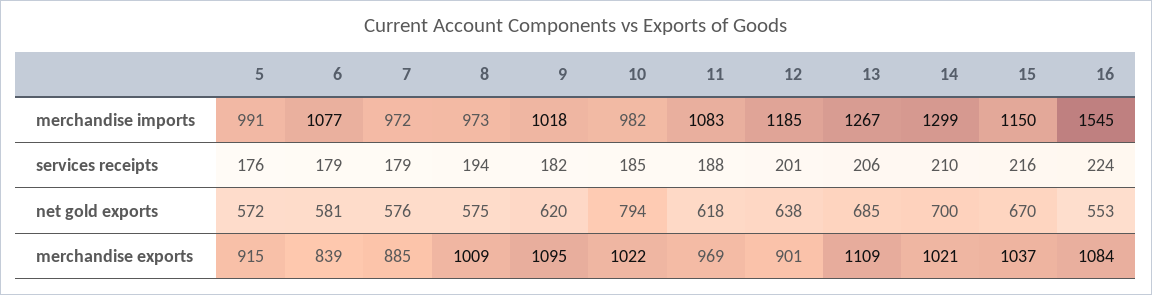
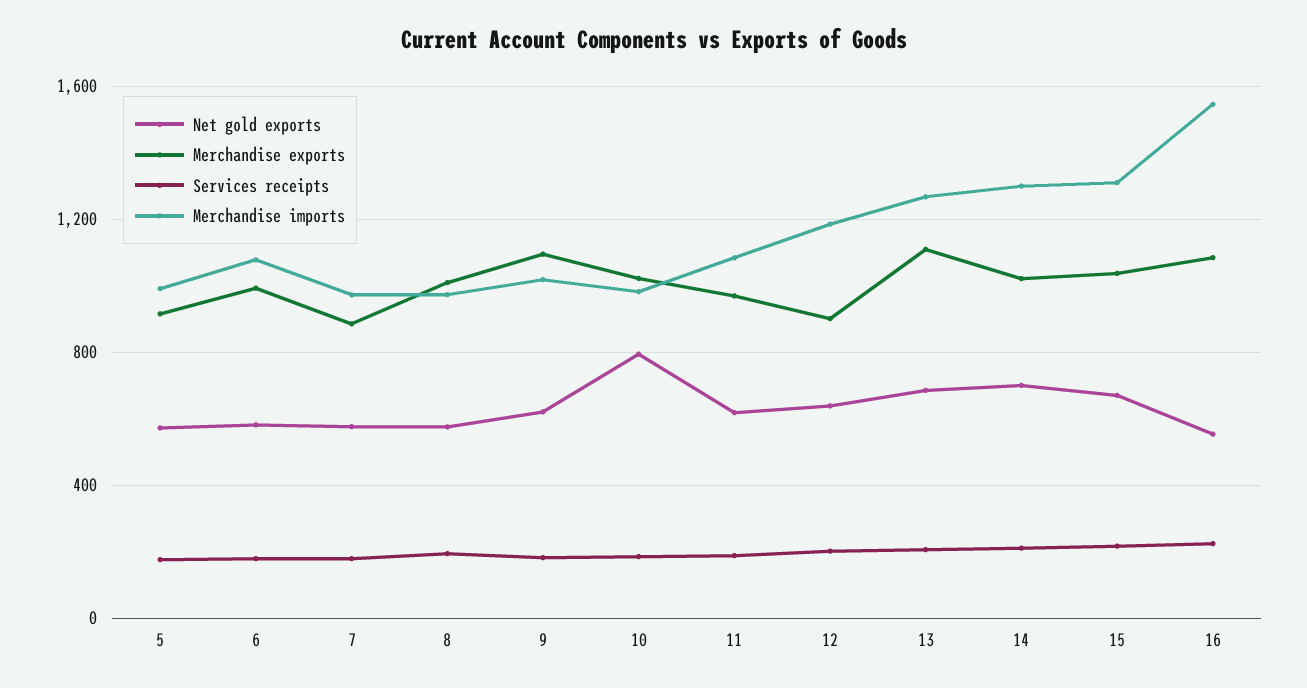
merchandise imports, 15: 1150 -> 1300
merchandise exports, 6: 839 -> 1000

